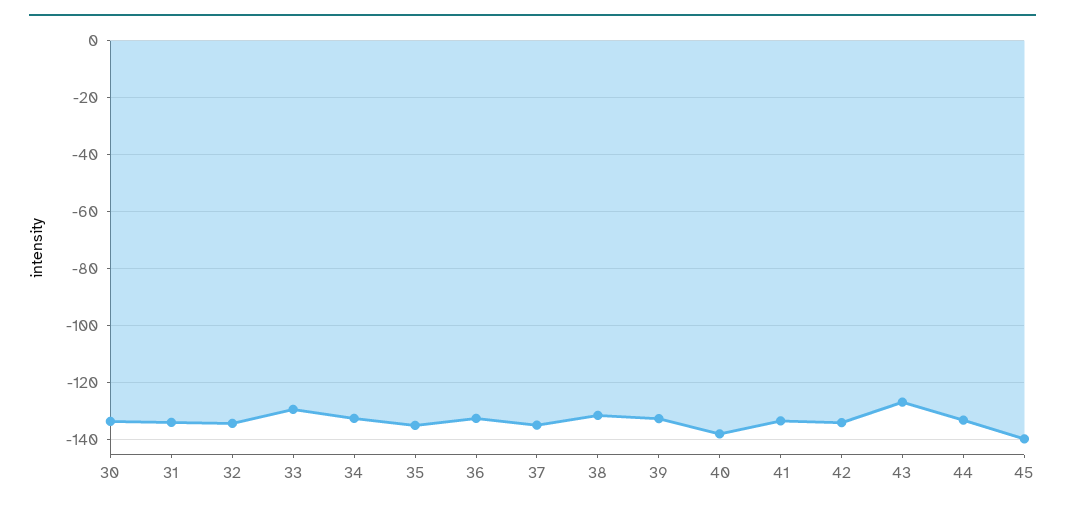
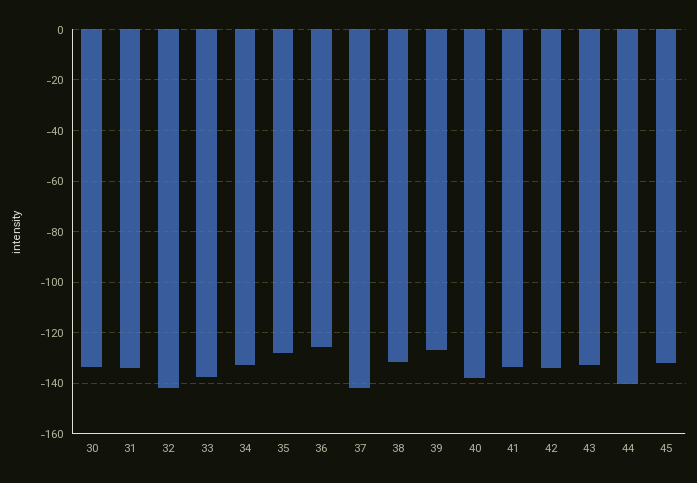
32: -135 -> -142.5
33: -130 -> -137.5
35: -135 -> -127.5
36: -132.5 -> -125
37: -135 -> -142.5
39: -132.5 -> -127.5
43: -127.5 -> -132.5
44: -132.5 -> -140
45: -140 -> -132.5

